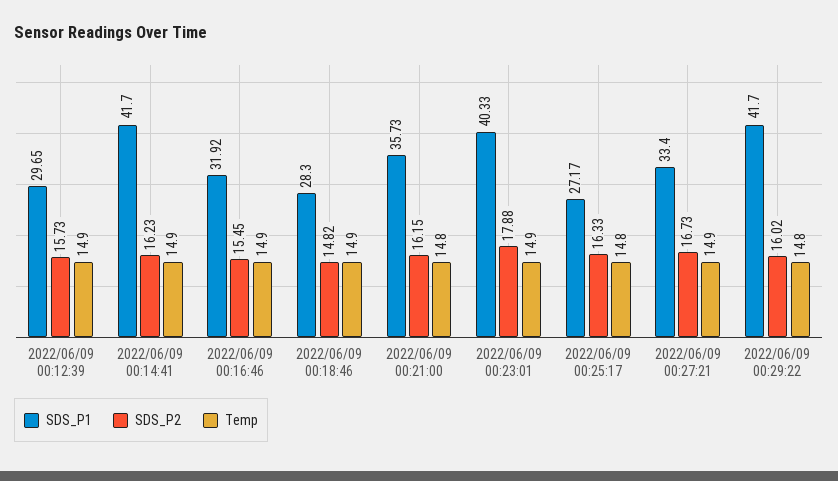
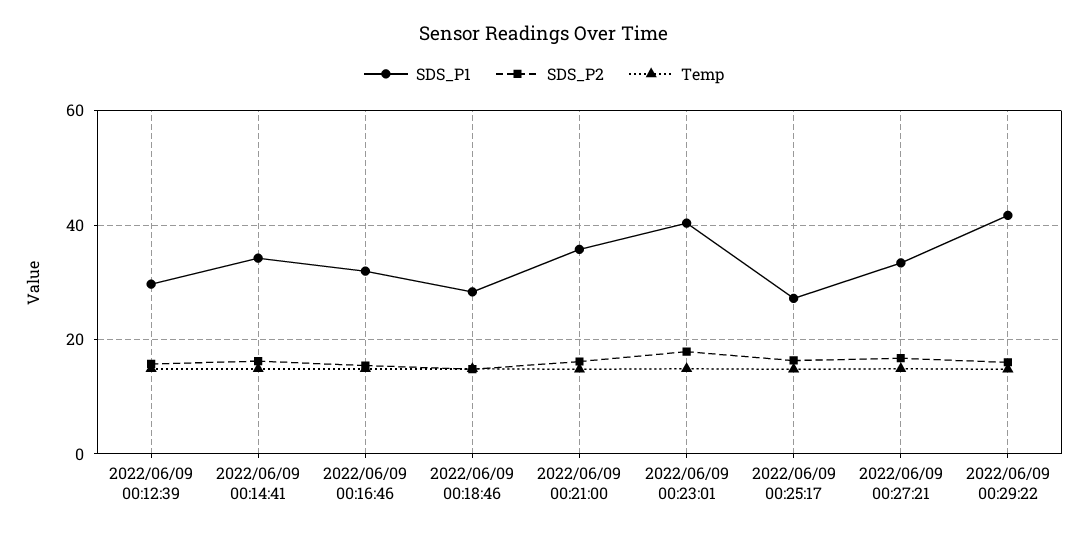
SDS_P1, 2022/06/09 00:14:41: 41.7 -> 34

